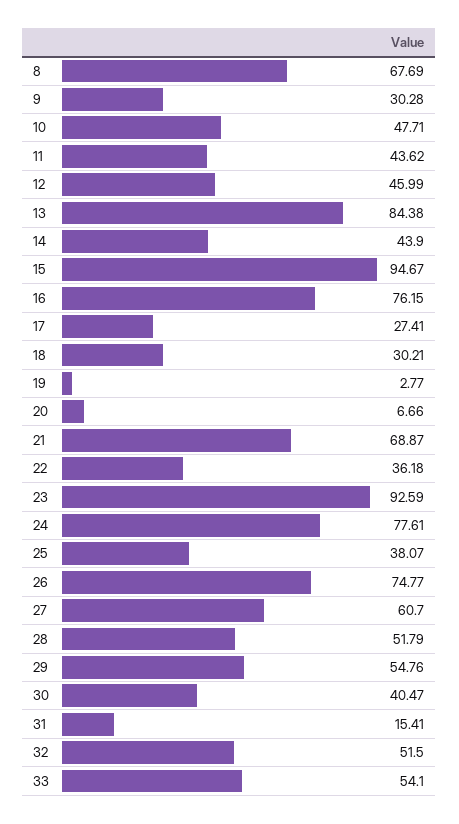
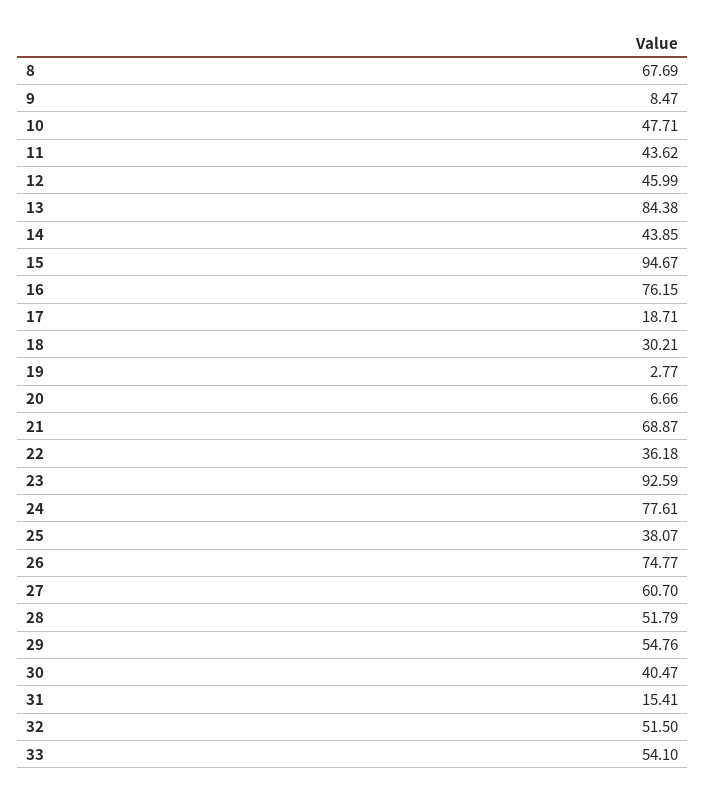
9: 30.28 -> 8.47
14: 43.9 -> 43.85
17: 27.41 -> 18.71

